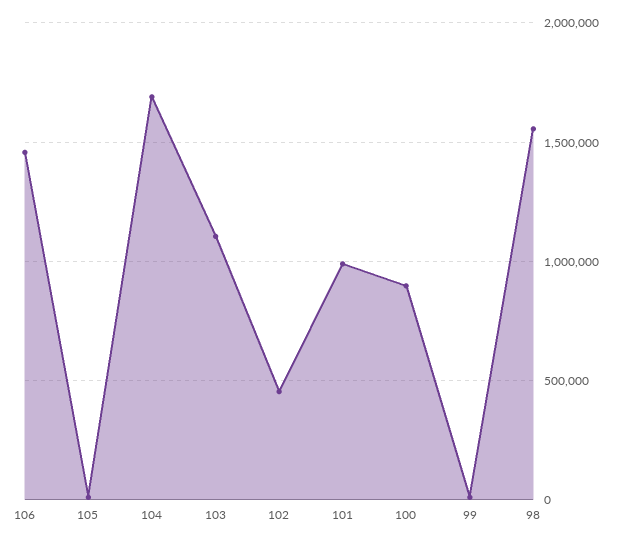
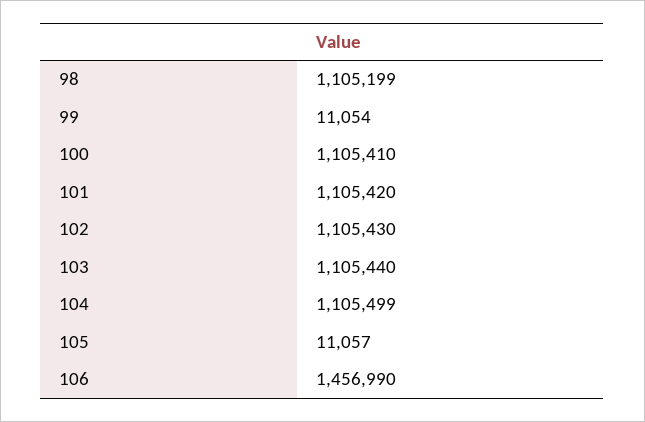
104: 1700000 -> 1105499
102: 450000 -> 1105430
101: 1000000 -> 1105420
100: 900000 -> 1105410
98: 1550000 -> 1105199

